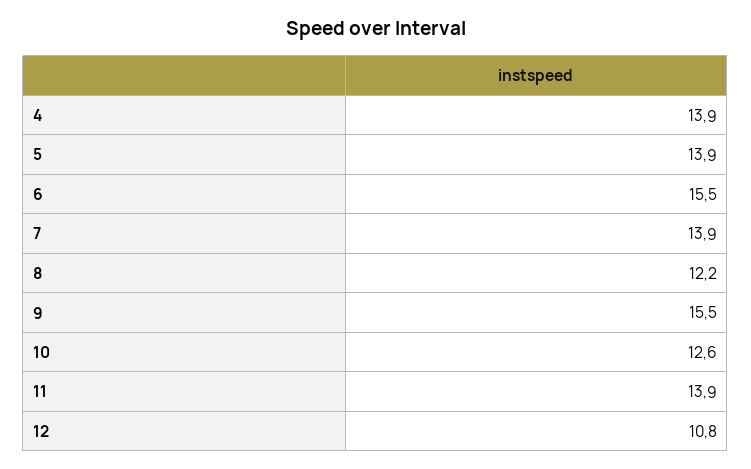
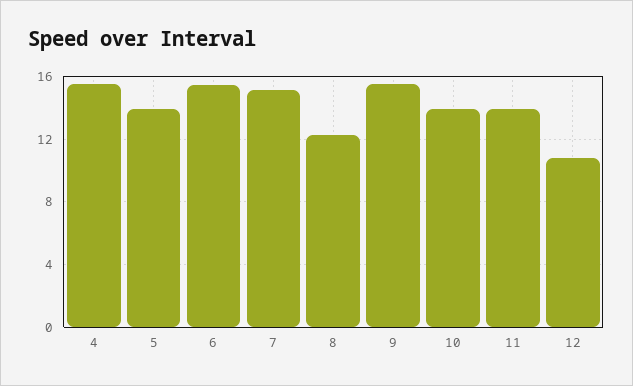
4: 13.9 -> 15.5
7: 13.9 -> 15
10: 12.6 -> 14

